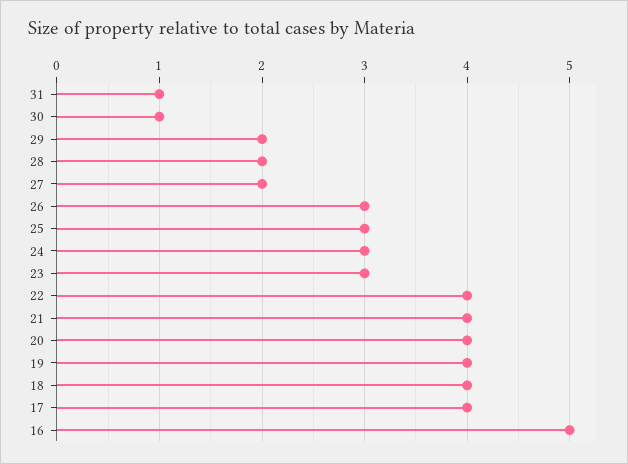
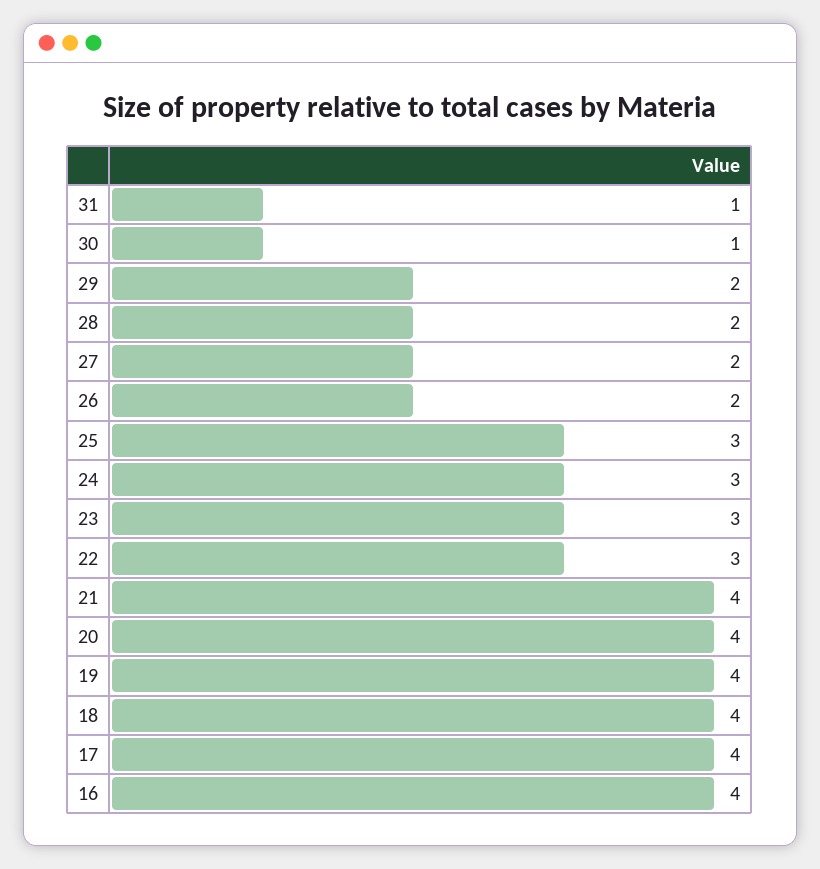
26: 3 -> 2
22: 4 -> 3
16: 5 -> 4

